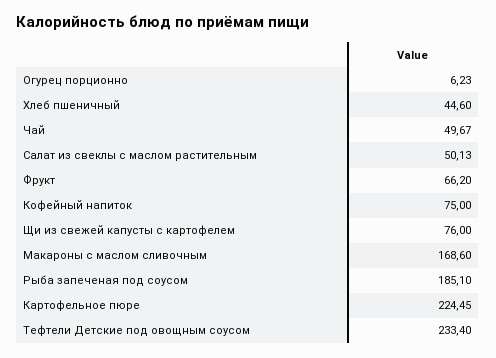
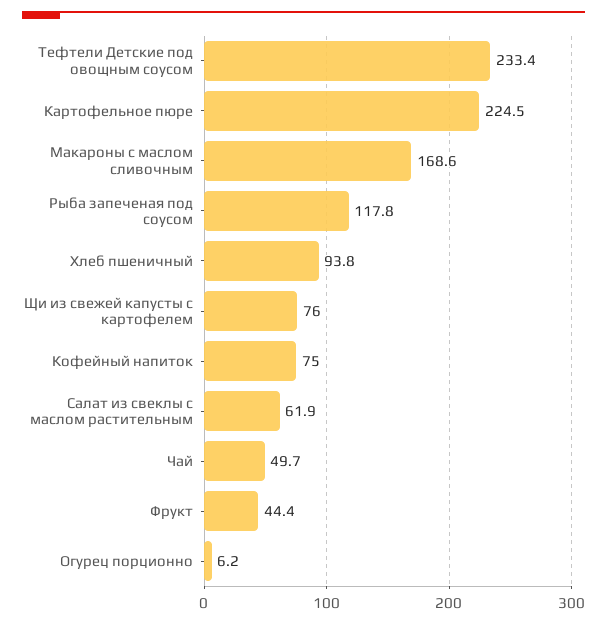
Хлеб пшеничный: 44.6 -> 93.8
Салат из свеклы с маслом растительным: 50.13 -> 61.9
Фрукт: 66.2 -> 44.4
Рыба запеченая под соусом: 185.1 -> 117.8

